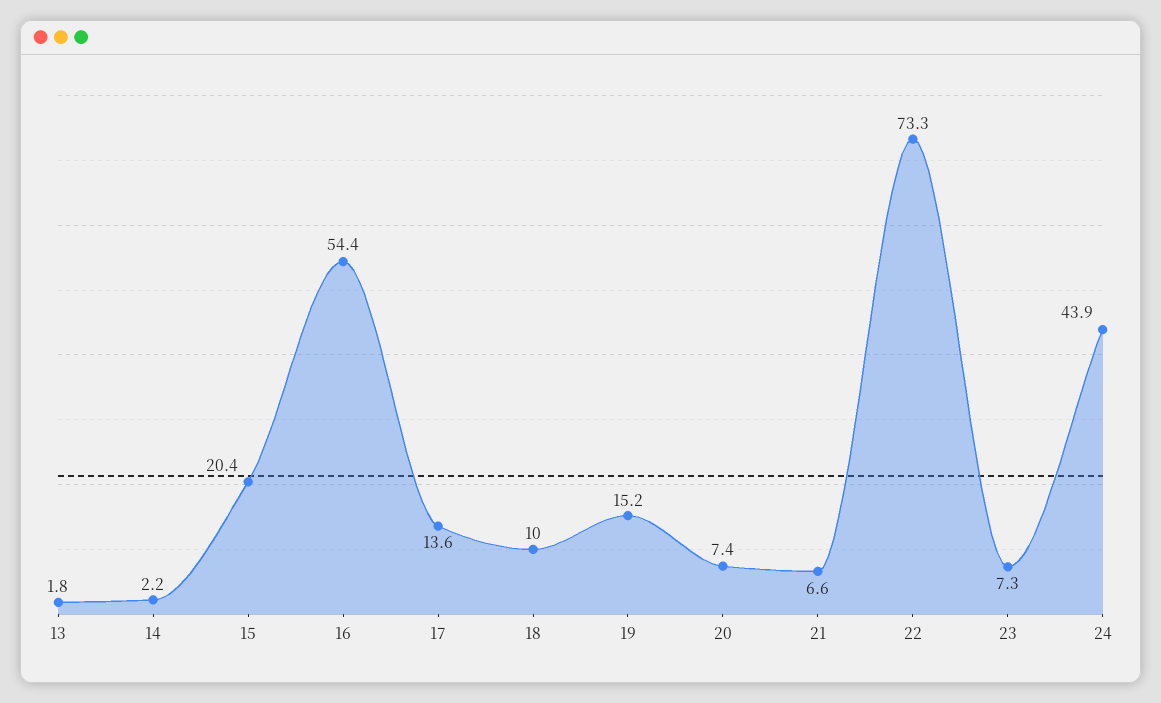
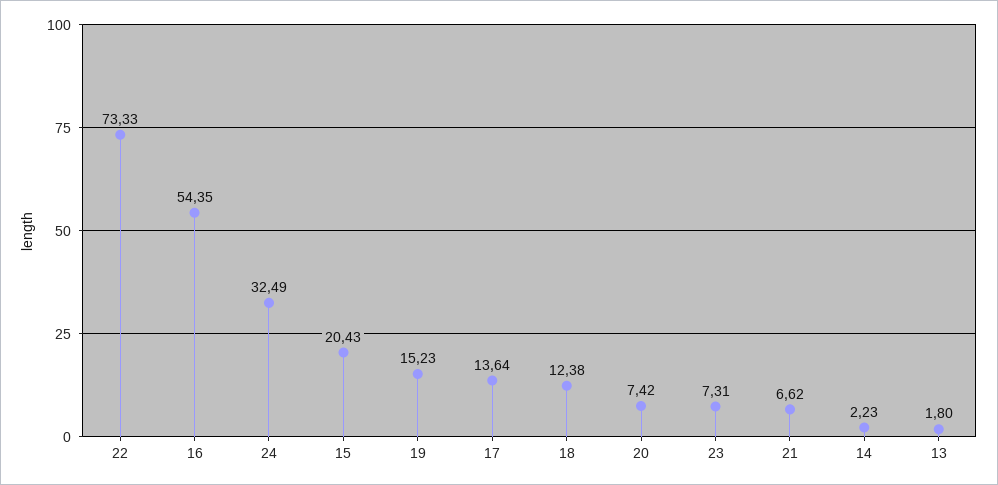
18: 10 -> 12.38
24: 43.9 -> 32.49

